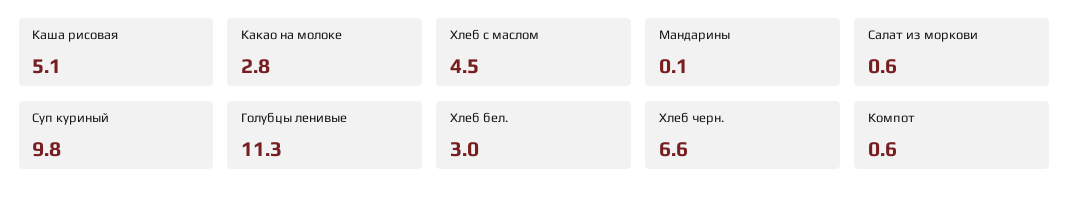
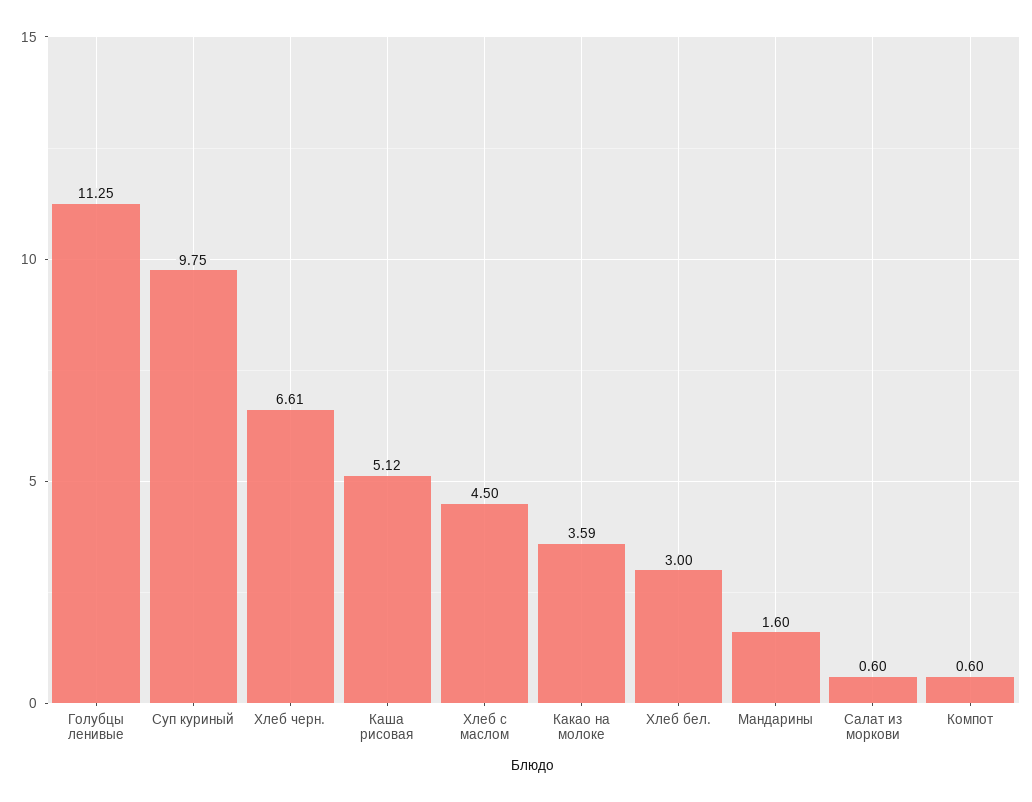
Какао на молоке: 2.8 -> 3.59
Мандарины: 0.1 -> 1.6

